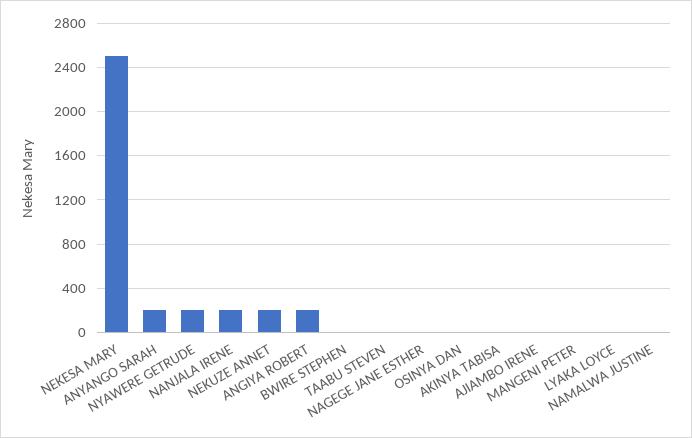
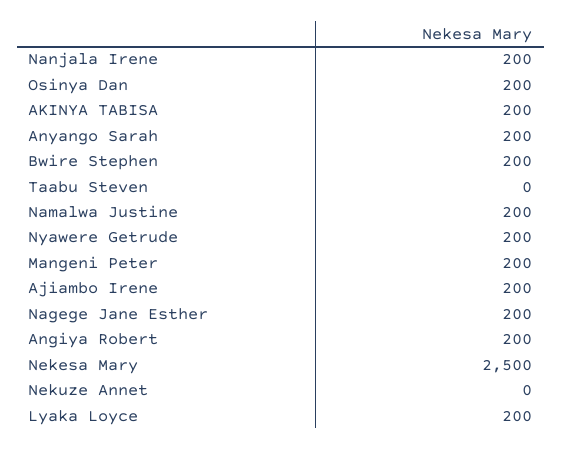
NEKUZE ANNET: 200 -> 0
BWIRE STEPHEN: 0 -> 200
NAGEGE JANE ESTHER: 0 -> 200
OSINYA DAN: 0 -> 200
AKINYA TABISA: 0 -> 200
AJIAMBO IRENE: 0 -> 200
MANGENI PETER: 0 -> 200
LYAKA LOYCE: 0 -> 200
NAMALWA JUSTINE: 0 -> 200

